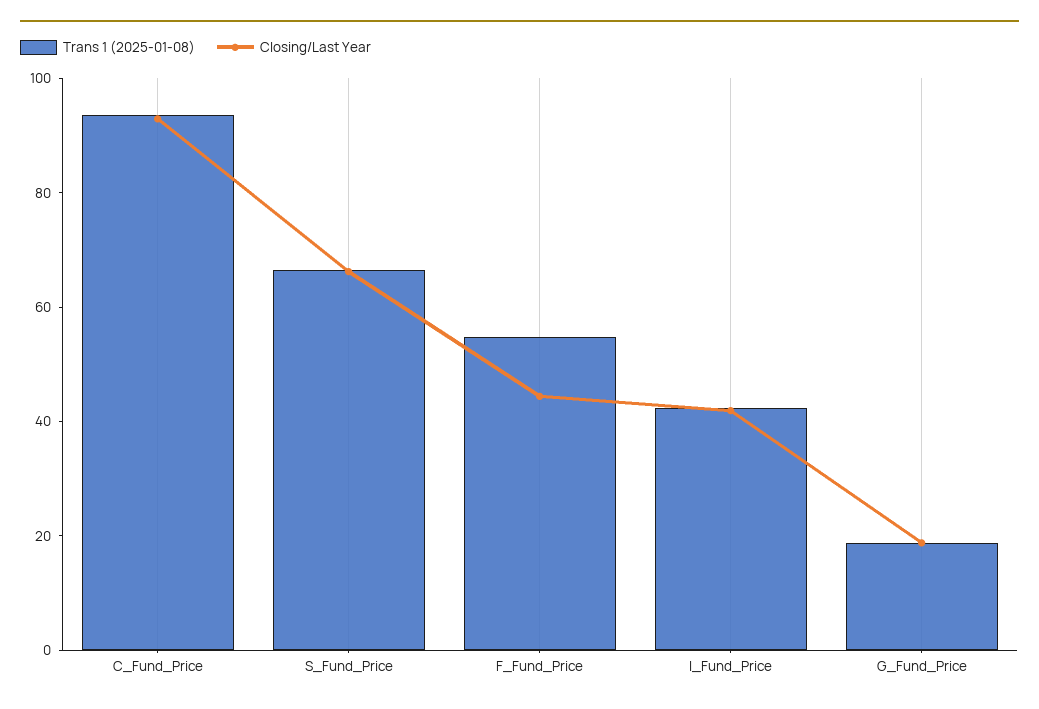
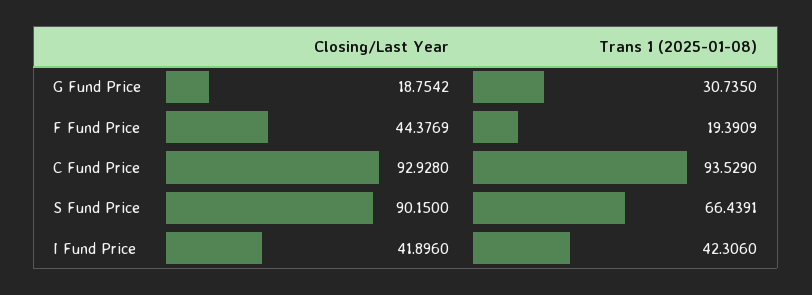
Closing/Last Year, S_Fund_Price: 65 -> 90.15
Trans 1 (2025-01-08), F_Fund_Price: 55 -> 19.3909
Trans 1 (2025-01-08), G_Fund_Price: 20 -> 30.735

